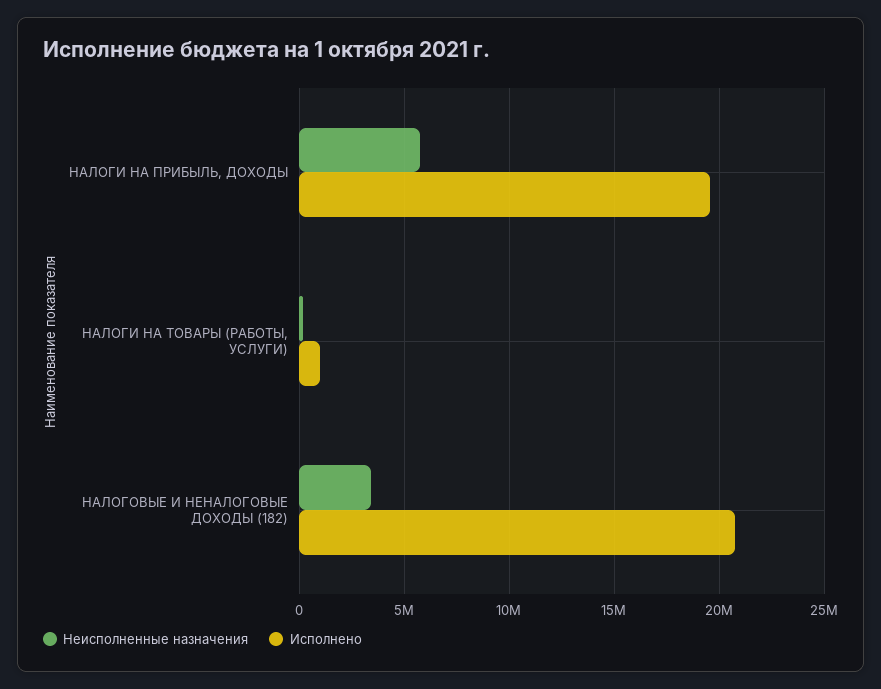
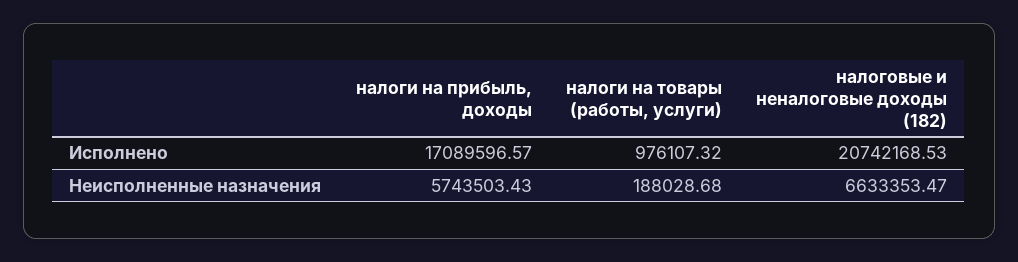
Исполнено, НАЛОГИ НА ПРИБЫЛЬ, ДОХОДЫ: 19500000 -> 17089596.57
Неисполненные назначения, НАЛОГОВЫЕ И НЕНАЛОГОВЫЕ ДОХОДЫ (182): 3500000 -> 6633353.47

